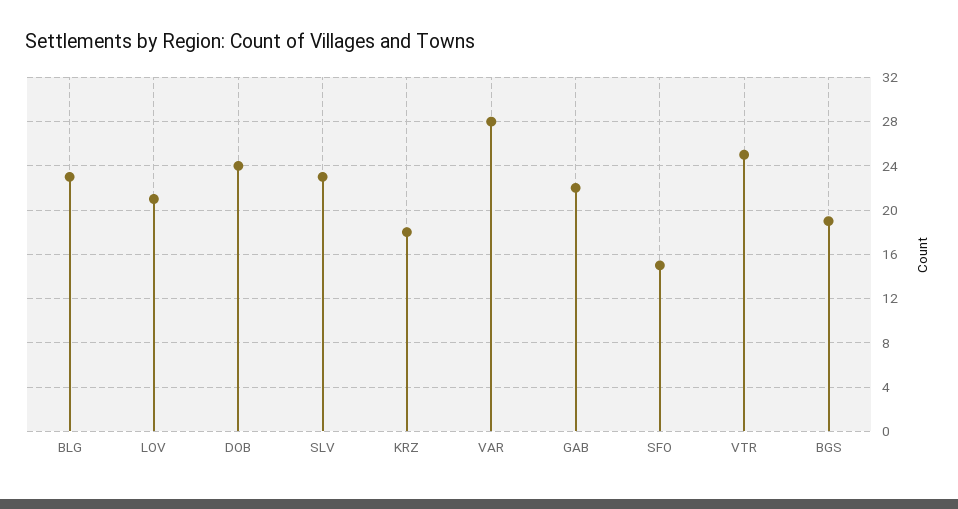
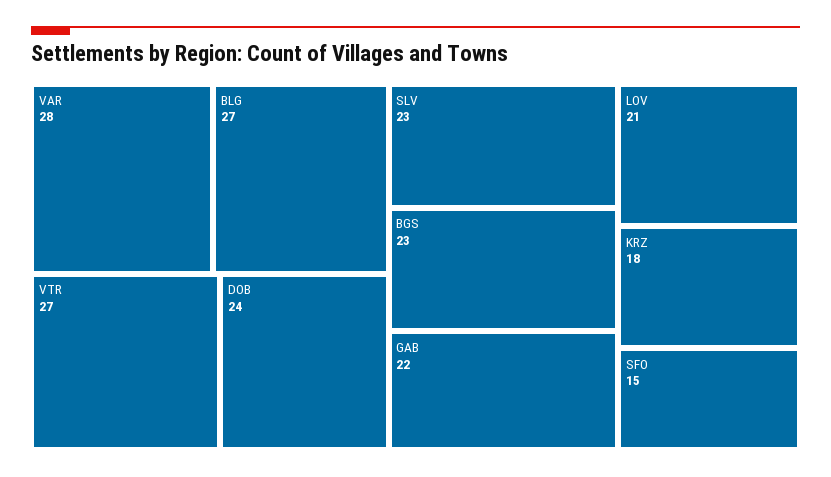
BLG: 23 -> 27
VTR: 25 -> 27
BGS: 19 -> 23

